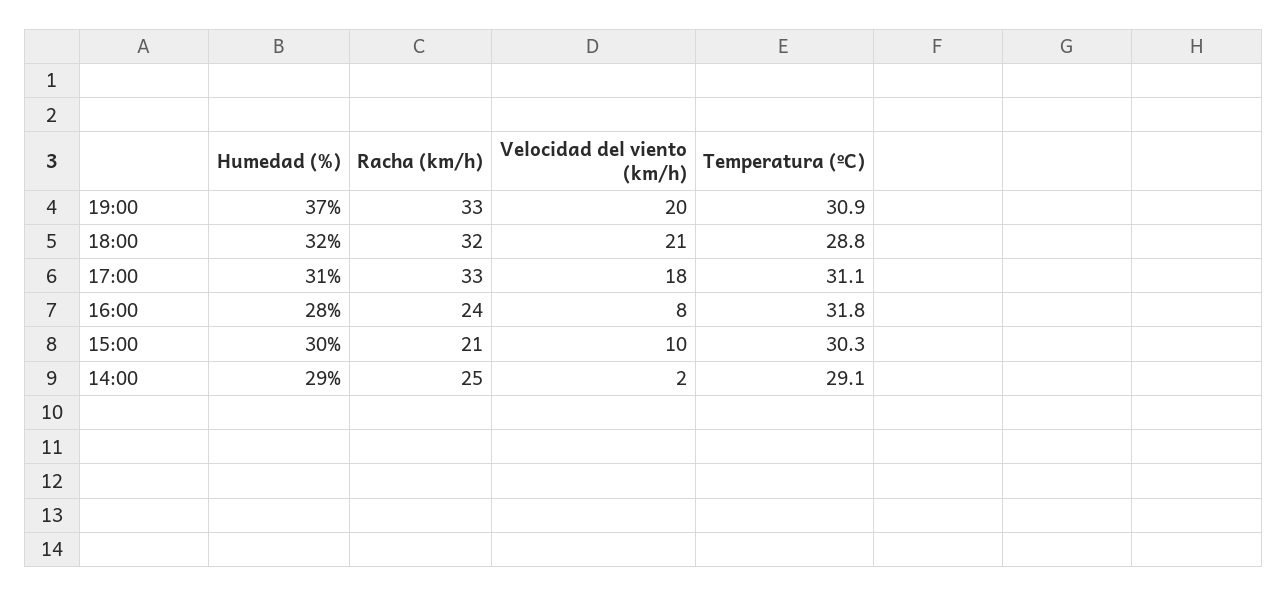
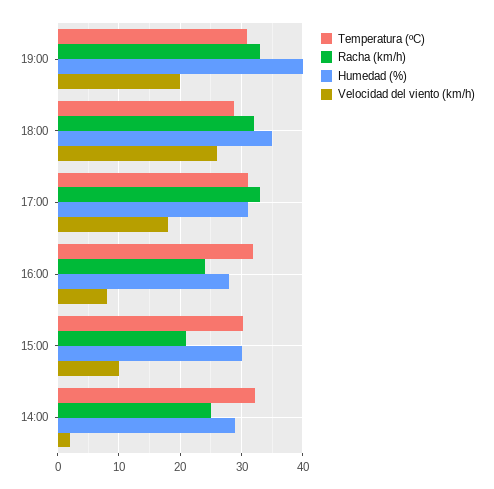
Humedad (%), 19:00: 37 -> 40
Humedad (%), 18:00: 32 -> 35
Velocidad del viento (km/h), 18:00: 21 -> 26
Temperatura (ºC), 14:00: 29.1 -> 32

